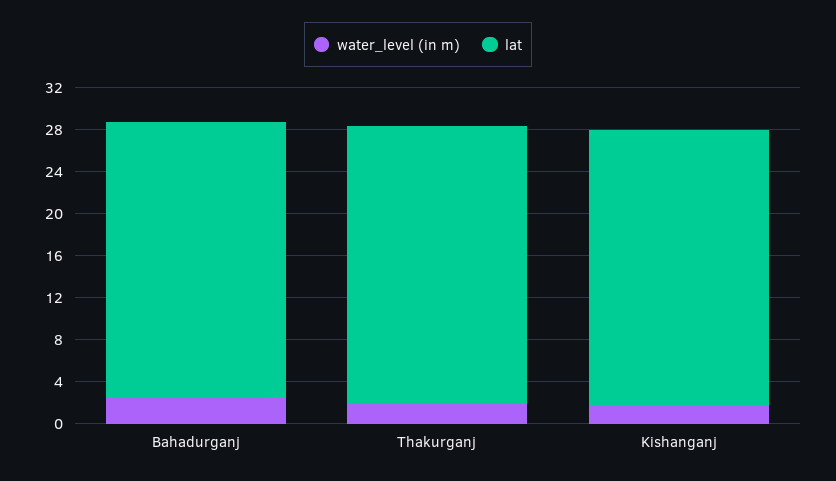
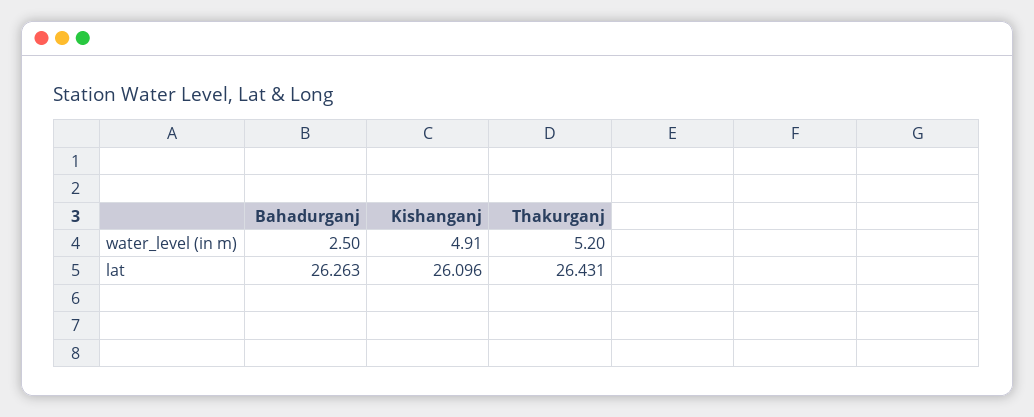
water_level (in m), Thakurganj: 2 -> 5.2
water_level (in m), Kishanganj: 2 -> 4.91

